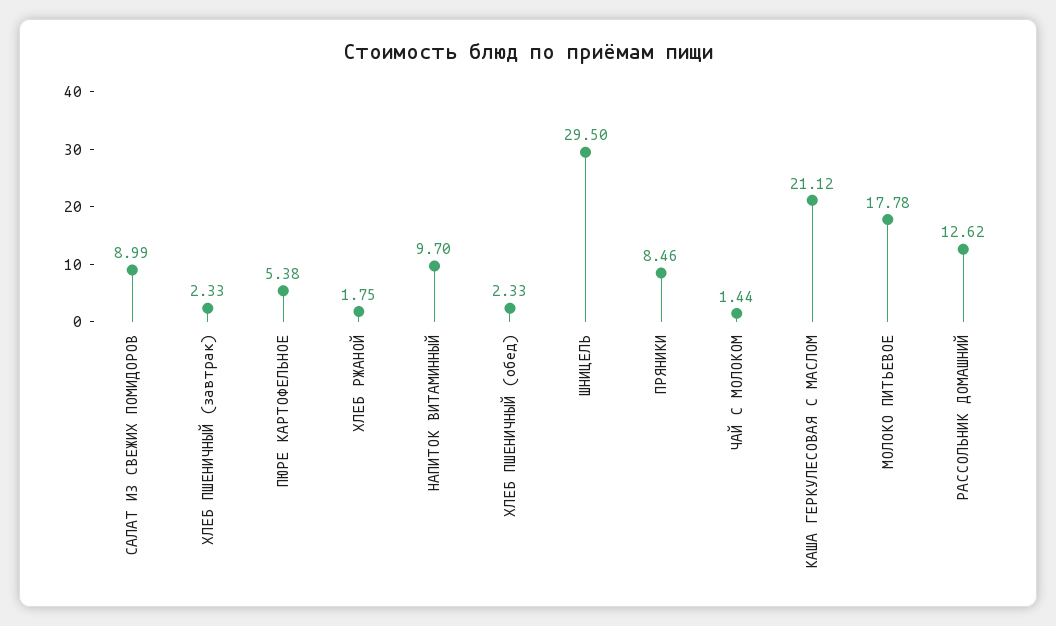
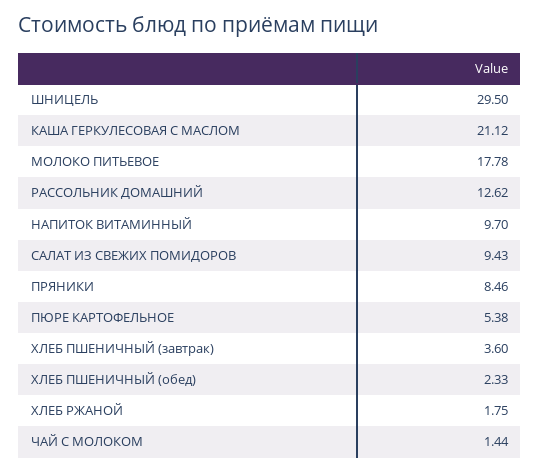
САЛАТ ИЗ СВЕЖИХ ПОМИДОРОВ: 8.99 -> 9.43
ХЛЕБ ПШЕНИЧНЫЙ (завтрак): 2.33 -> 3.6

